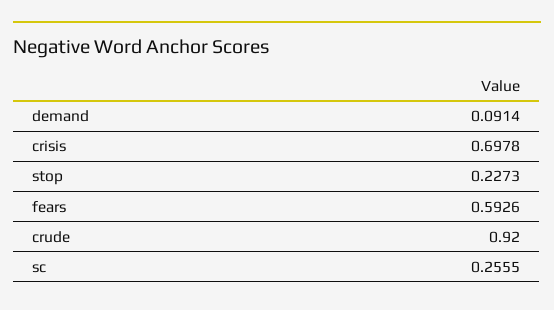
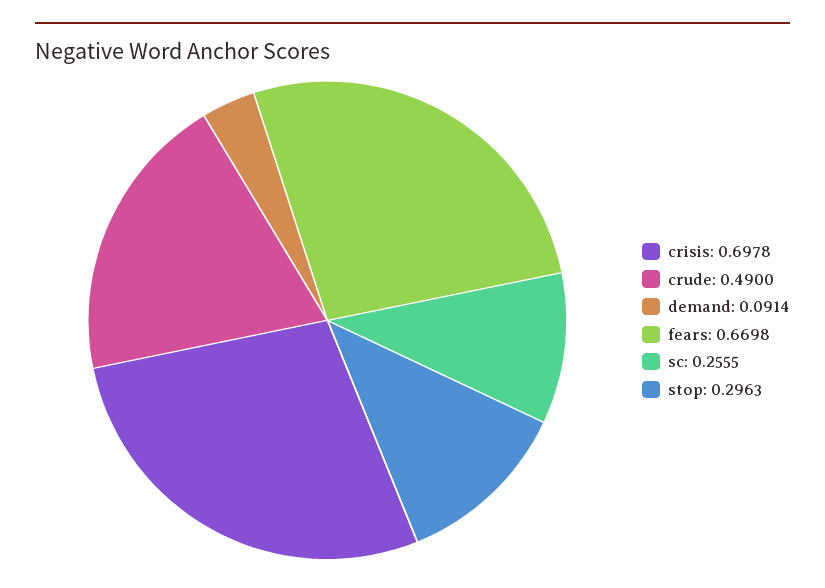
stop: 0.2273 -> 0.2963
fears: 0.5926 -> 0.6698
crude: 0.92 -> 0.49

